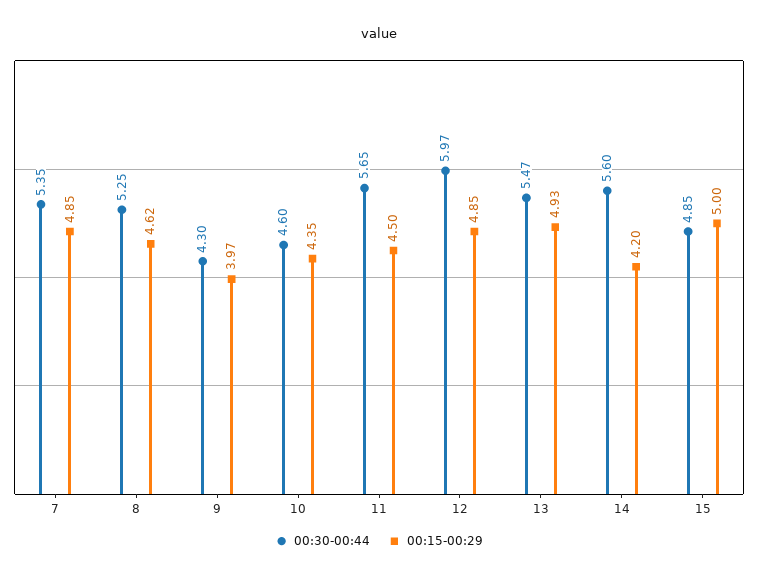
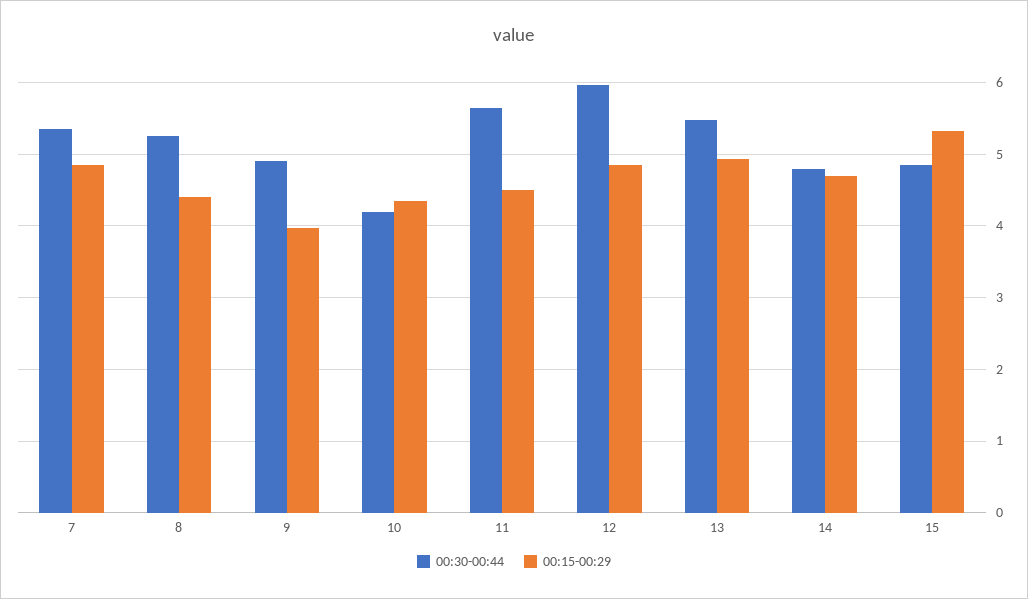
00:15-00:29, 8: 4.62 -> 4.4
00:30-00:44, 9: 4.3 -> 4.9
00:30-00:44, 10: 4.6 -> 4.2
00:30-00:44, 14: 5.6 -> 4.8
00:15-00:29, 14: 4.2 -> 4.7
00:15-00:29, 15: 5 -> 5.3

